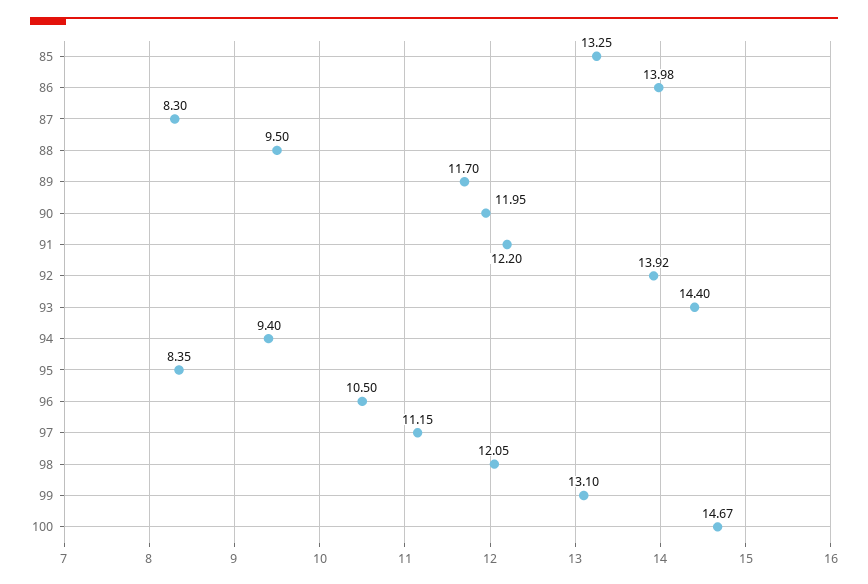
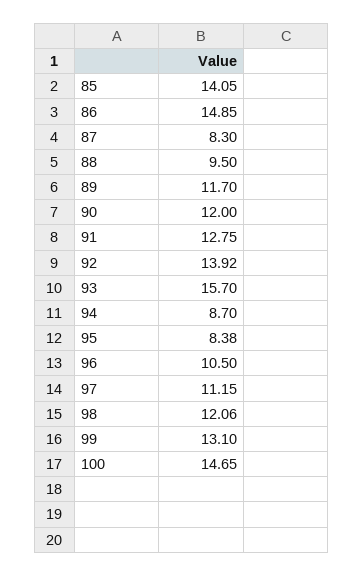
85: 13.25 -> 14.05
86: 13.98 -> 14.85
90: 11.95 -> 12
91: 12.2 -> 12.75
93: 14.4 -> 15.7
94: 9.4 -> 8.7
95: 8.35 -> 8.38
98: 12.05 -> 12.06
100: 14.67 -> 14.65

